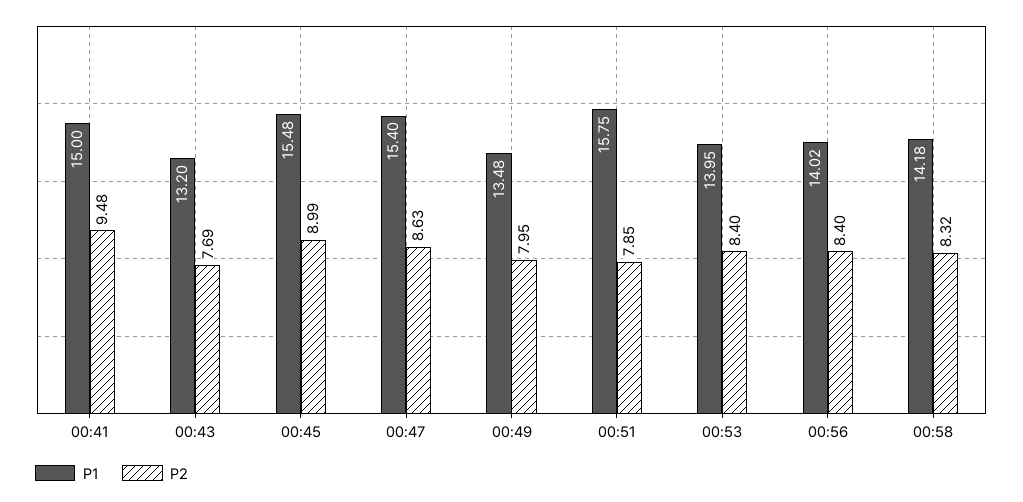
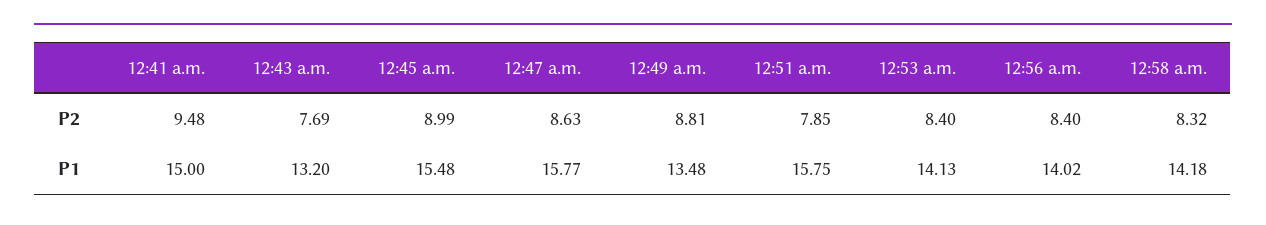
P1, 00:47: 15.4 -> 15.77
P2, 00:49: 7.95 -> 8.81
P1, 00:53: 13.95 -> 14.13

